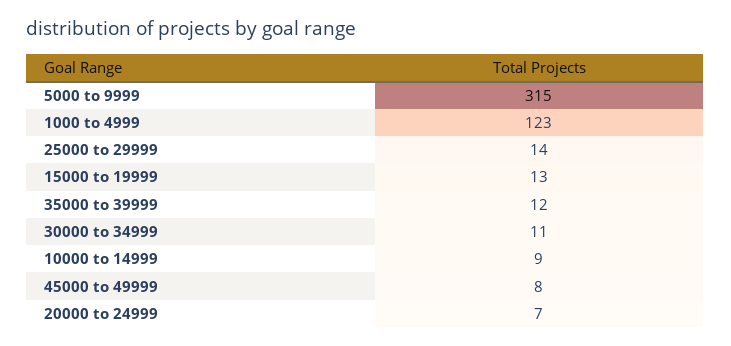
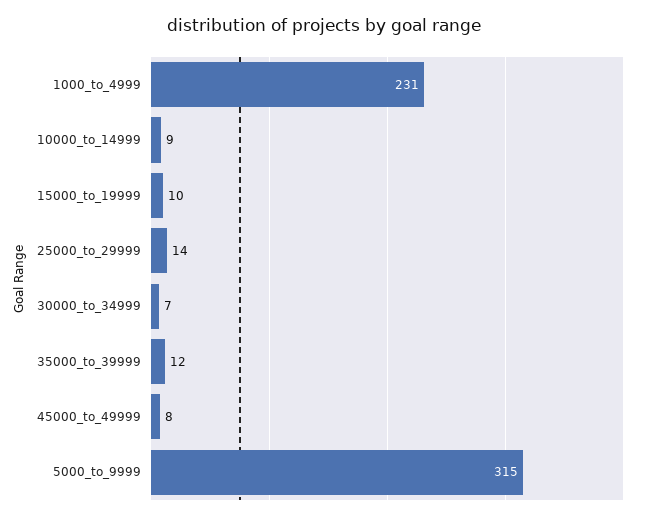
1000 to 4999: 123 -> 231
15000 to 19999: 13 -> 10
30000 to 34999: 11 -> 7
20000 to 24999: 7 -> none

